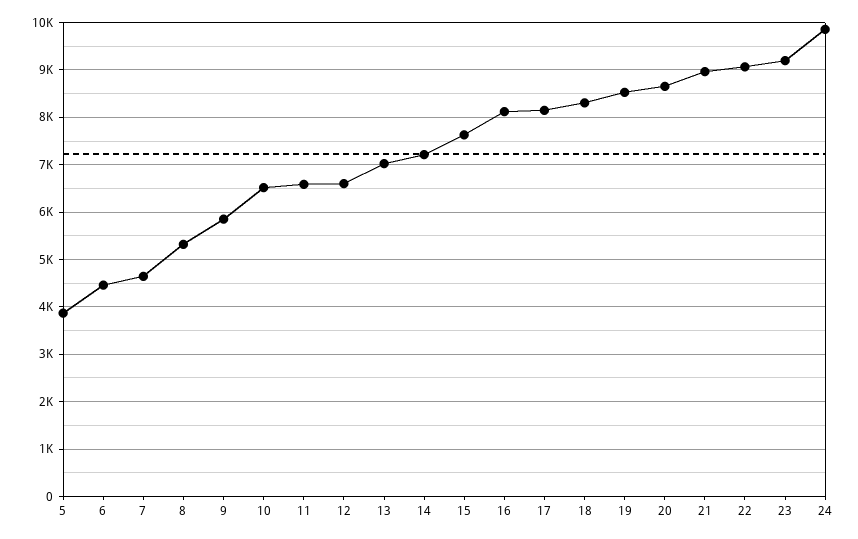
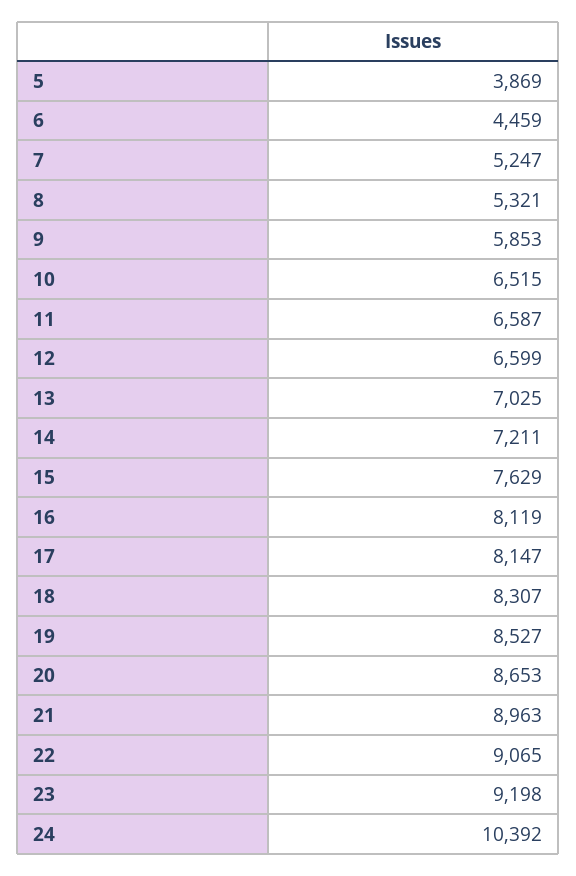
7: 4600 -> 5247
24: 9800 -> 10392

